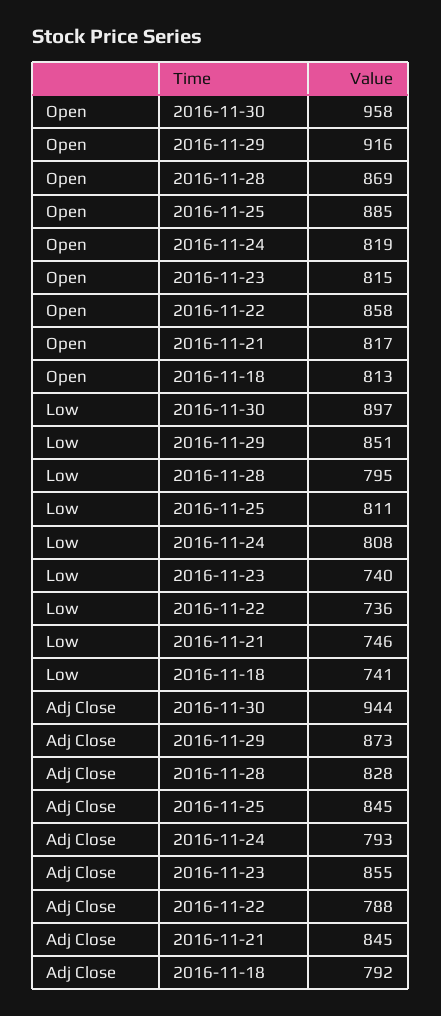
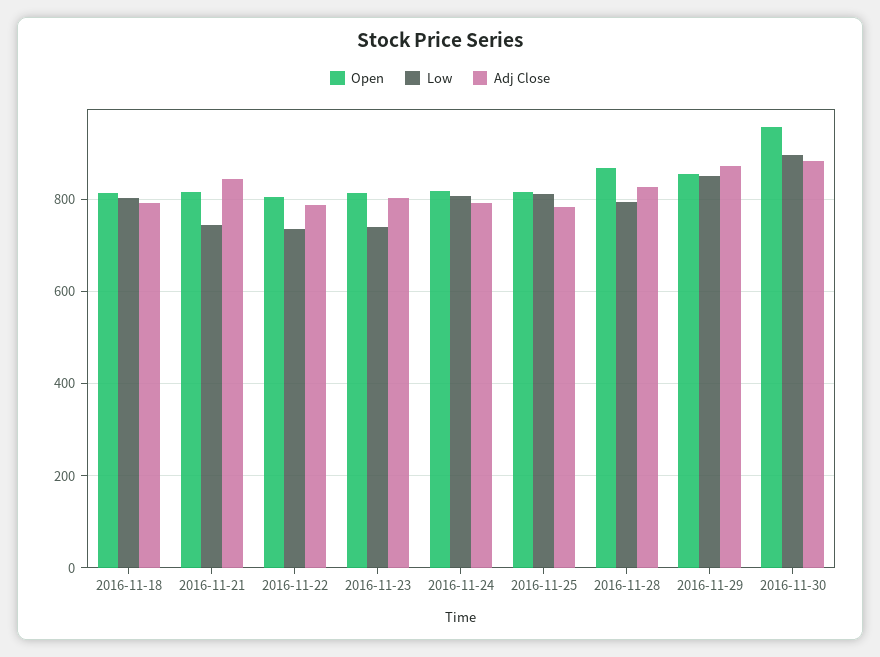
Open, 2016-11-29: 916 -> 860
Open, 2016-11-25: 885 -> 820
Open, 2016-11-22: 858 -> 800
Low, 2016-11-18: 741 -> 800
Adj Close, 2016-11-30: 944 -> 880
Adj Close, 2016-11-25: 845 -> 780
Adj Close, 2016-11-23: 855 -> 800

